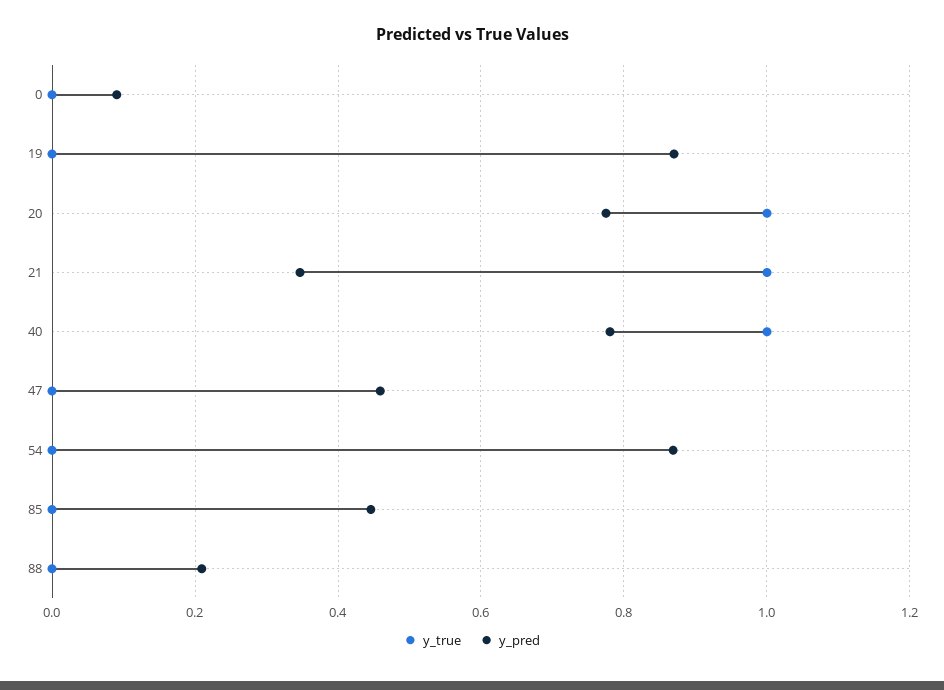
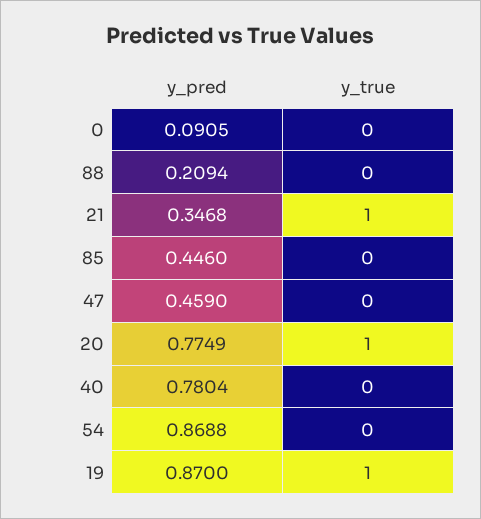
y_true, 19: 0 -> 1
y_true, 40: 1 -> 0

